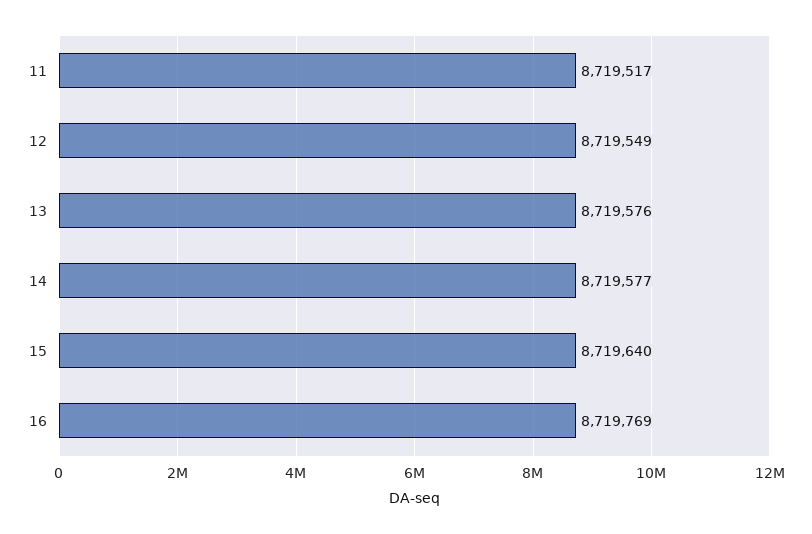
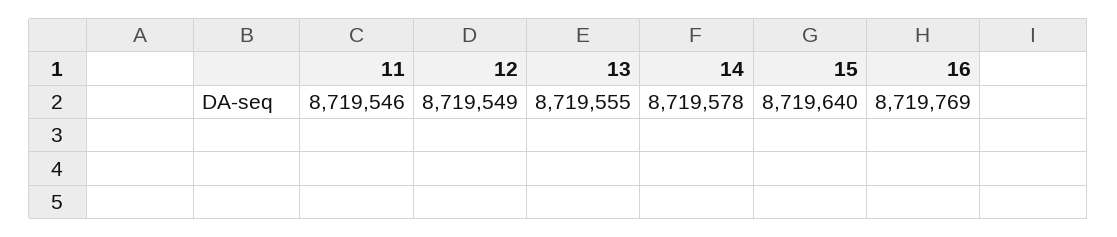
11: 8719517 -> 8719546
13: 8719576 -> 8719555
14: 8719577 -> 8719578

